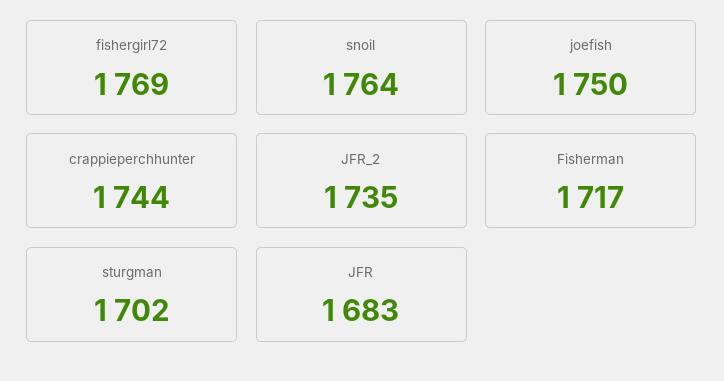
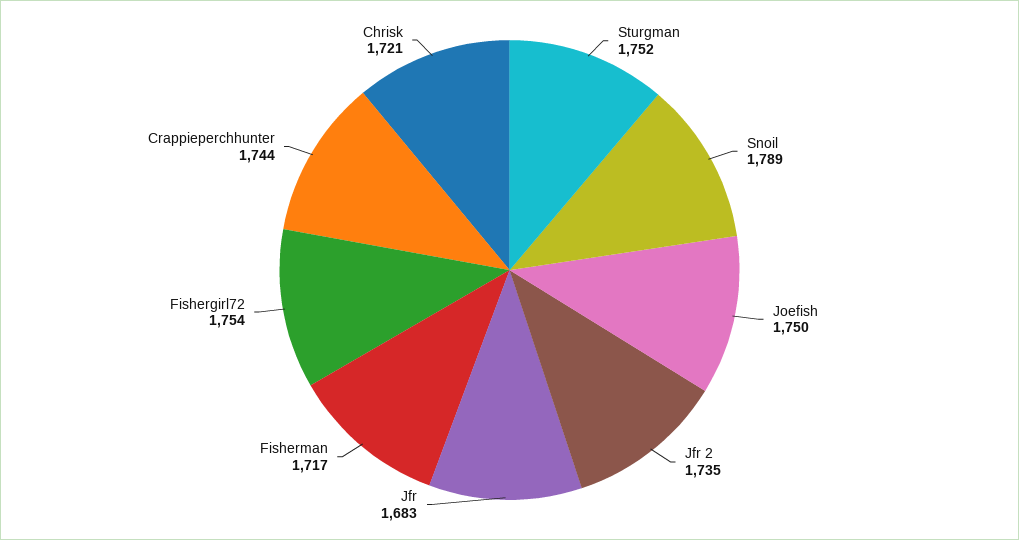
fishergirl72: 1769 -> 1754
snoil: 1764 -> 1789
sturgman: 1702 -> 1752
Chrisk: none -> 1721

